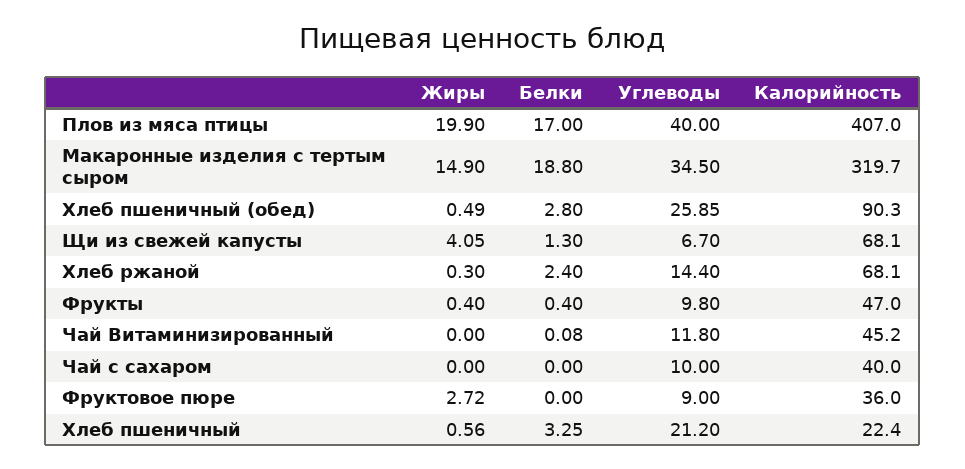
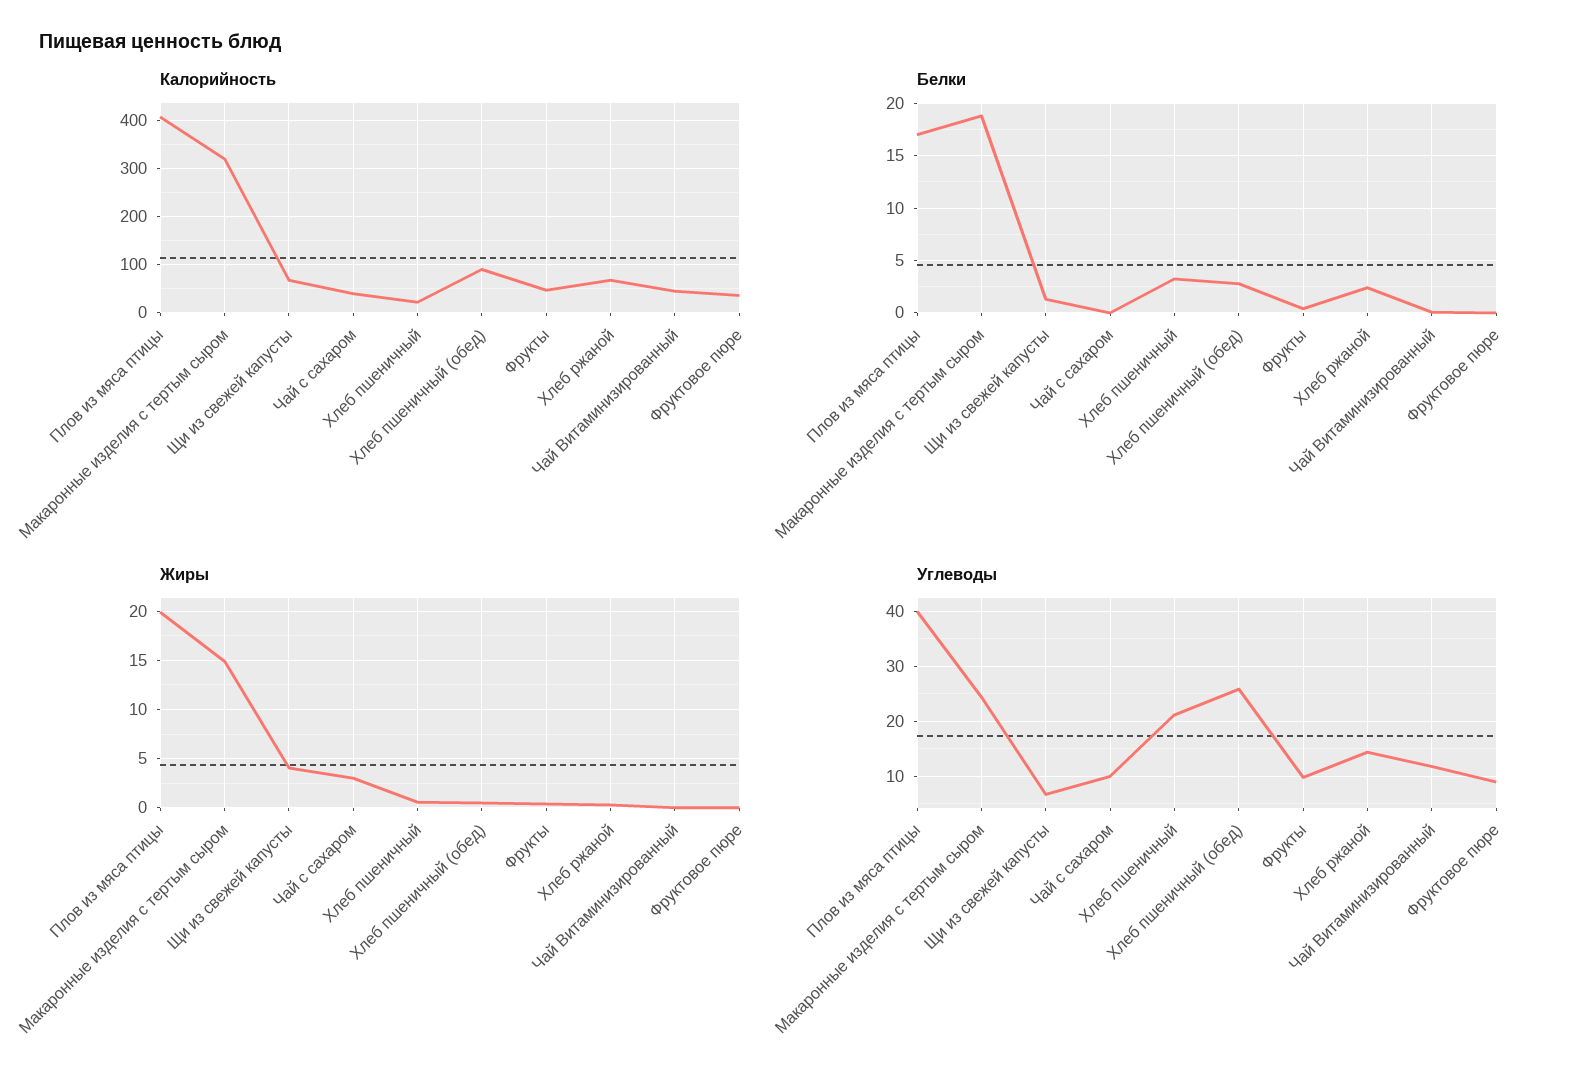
Углеводы, Макаронные изделия с тертым сыром: 34.5 -> 24
Жиры, Чай с сахаром: 0 -> 3
Жиры, Фруктовое пюре: 2.72 -> 0

